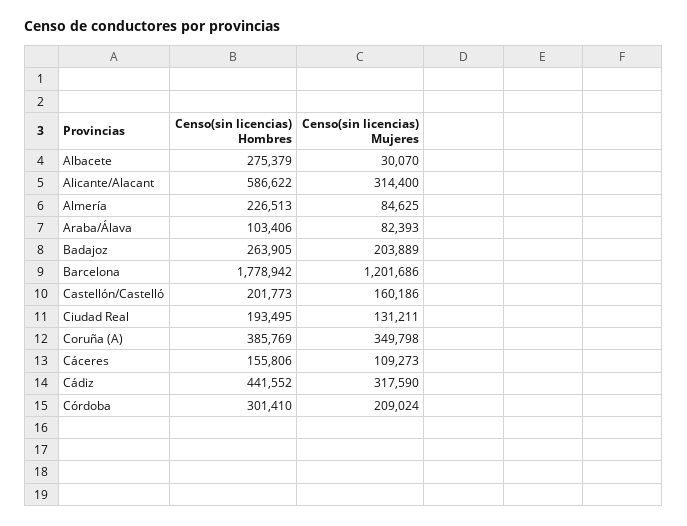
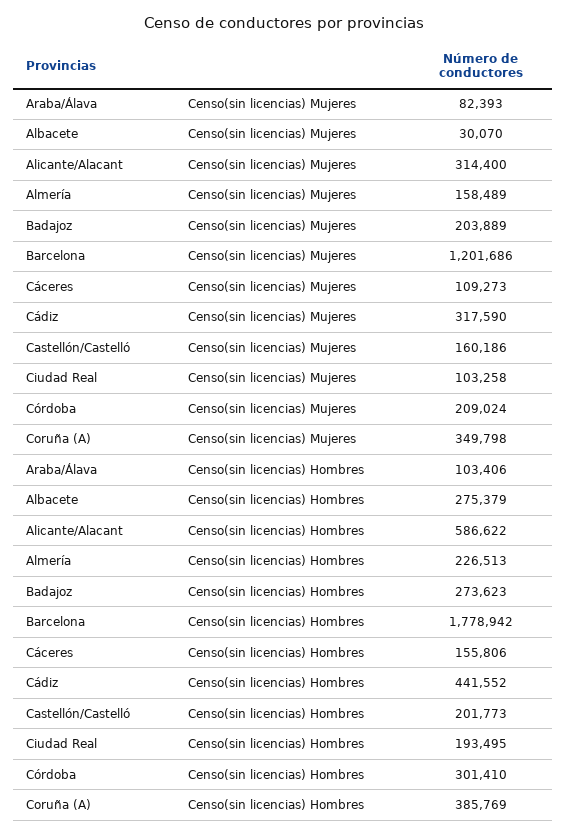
Censo(sin licencias) Mujeres, Almería: 84625 -> 158489
Censo(sin licencias) Hombres, Badajoz: 263905 -> 273623
Censo(sin licencias) Mujeres, Ciudad Real: 131211 -> 103258

